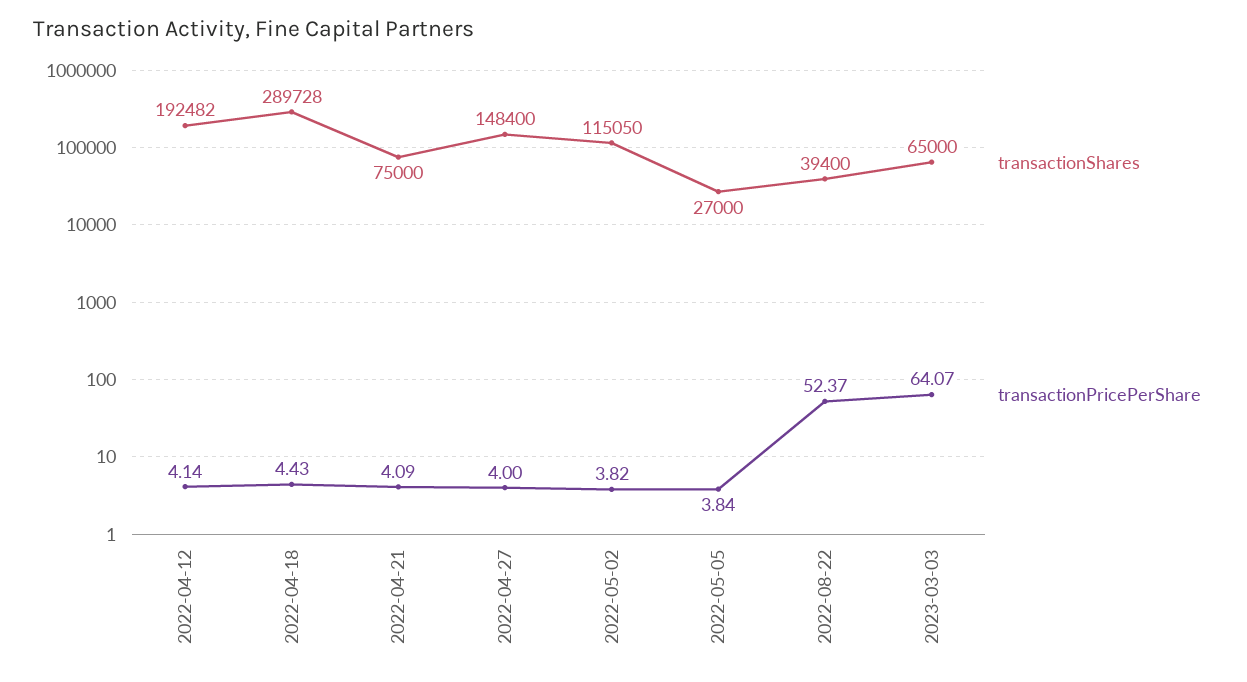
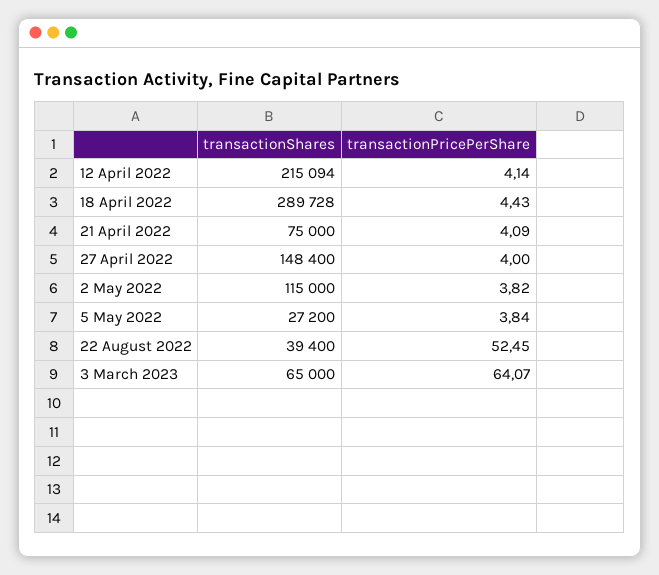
transactionShares, 2022-04-12: 192482 -> 215094
transactionShares, 2022-05-02: 115050 -> 115000
transactionShares, 2022-05-05: 27000 -> 27200
transactionPricePerShare, 2022-08-22: 52.37 -> 52.45

